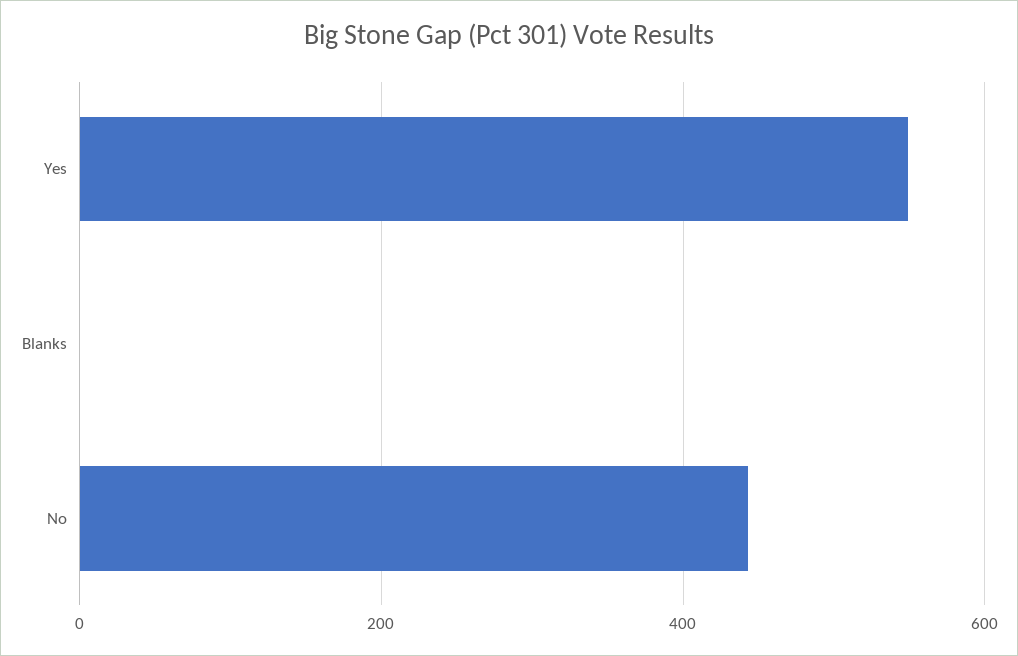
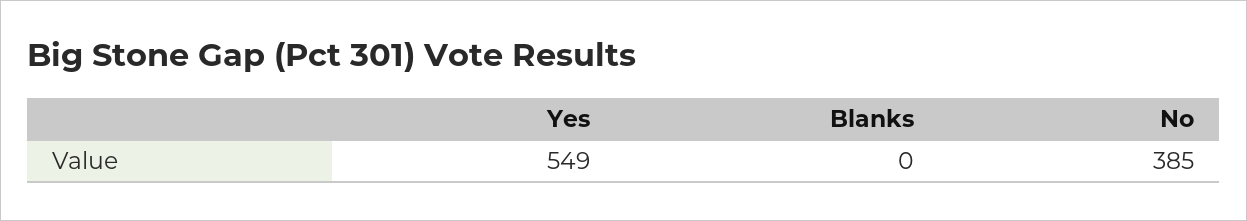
No: 440 -> 385

